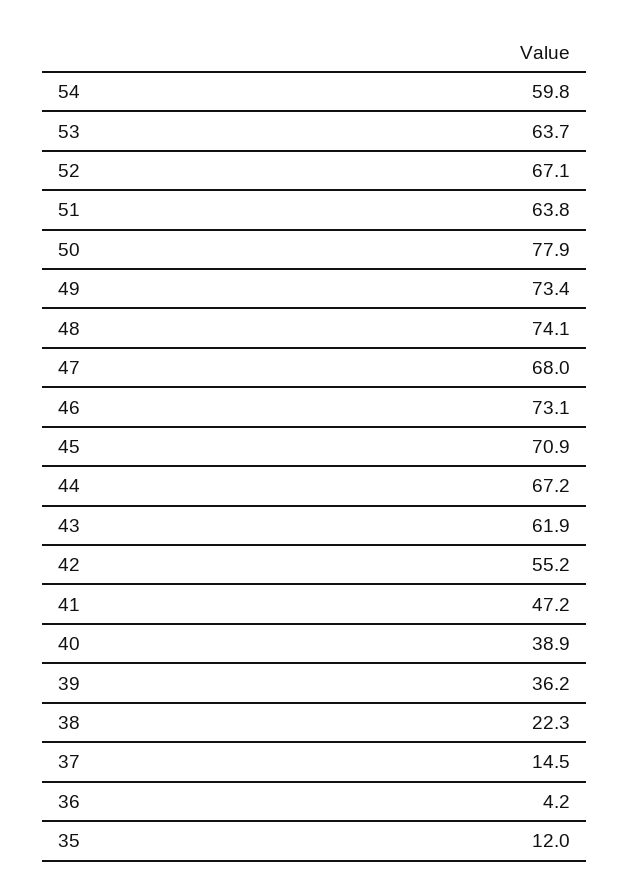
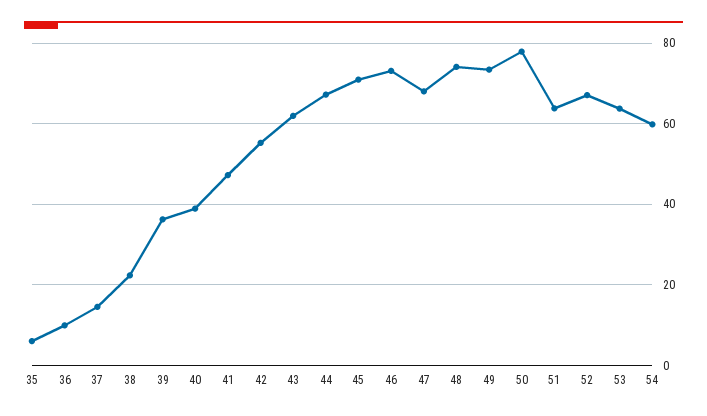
36: 4.2 -> 10
35: 12 -> 6

